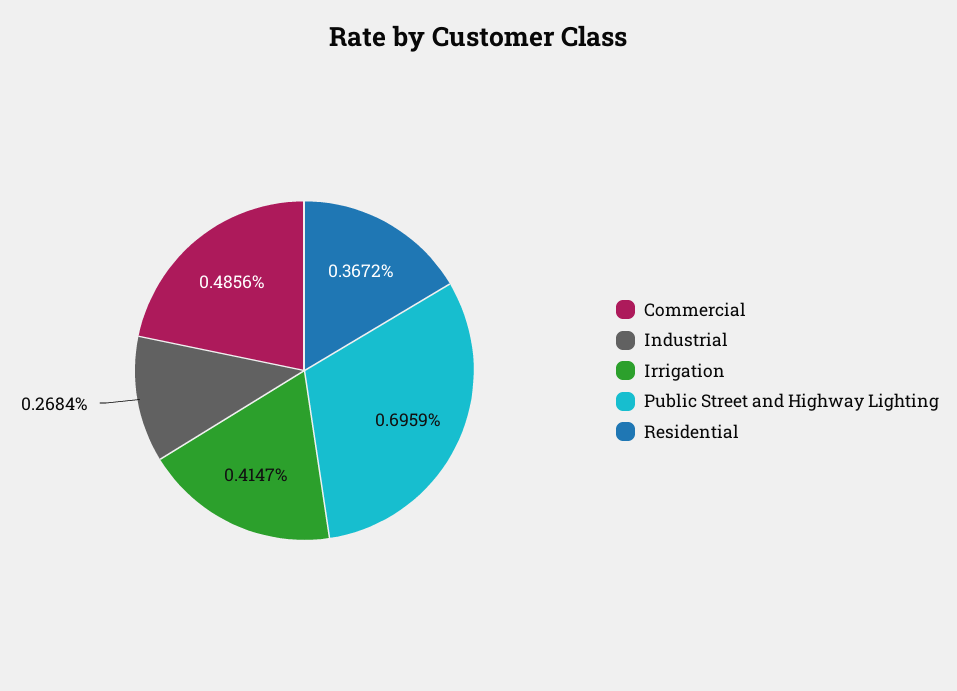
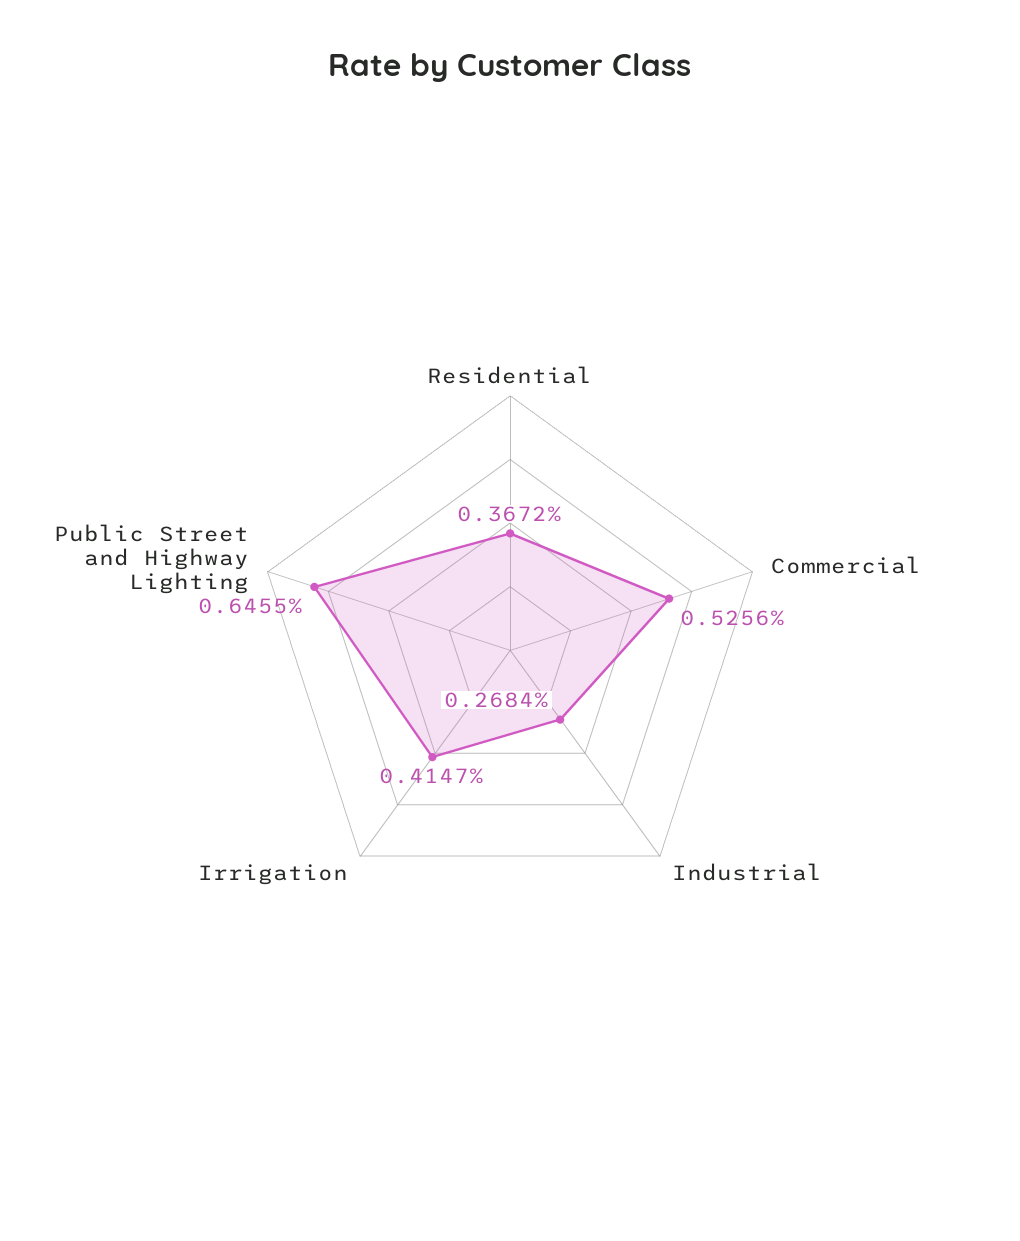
Commercial: 0.4856 -> 0.5256
Public Street and Highway Lighting: 0.6959 -> 0.6455

